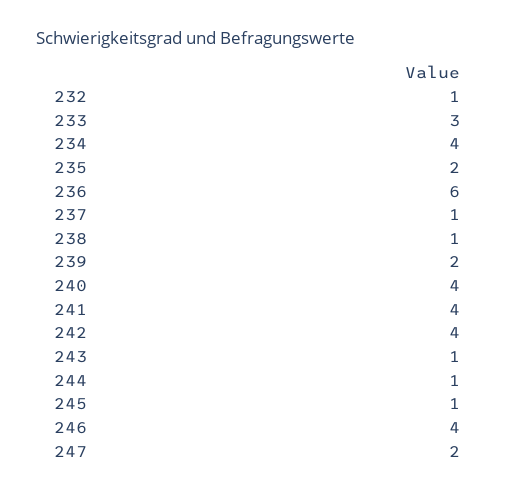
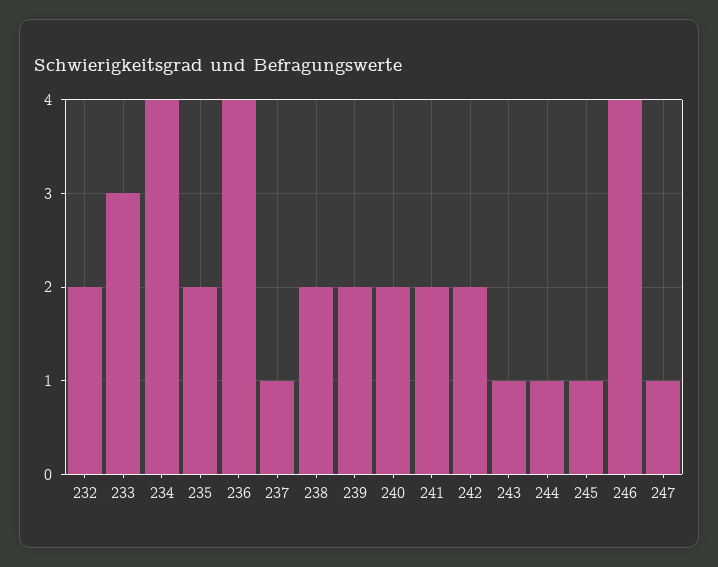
232: 1 -> 2
236: 6 -> 4
238: 1 -> 2
240: 4 -> 2
241: 4 -> 2
242: 4 -> 2
247: 2 -> 1

